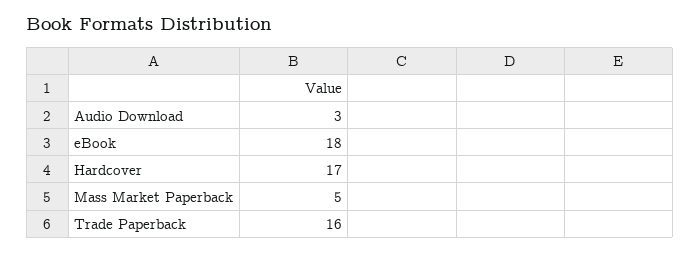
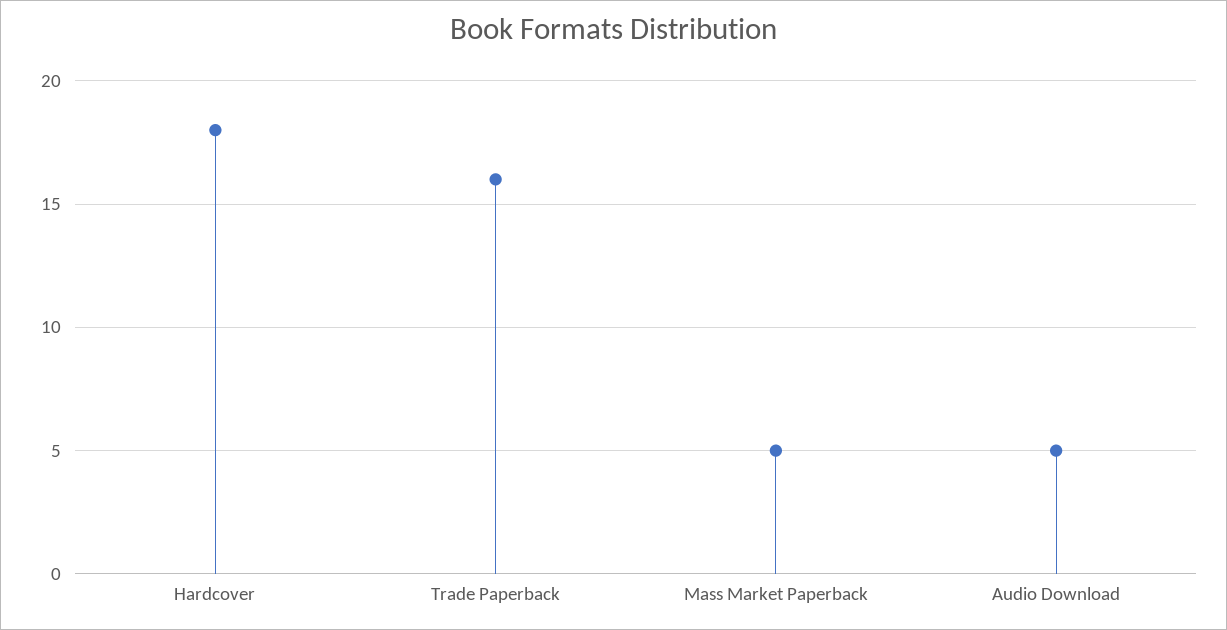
Audio Download: 3 -> 5
eBook: 18 -> none
Hardcover: 17 -> 18

